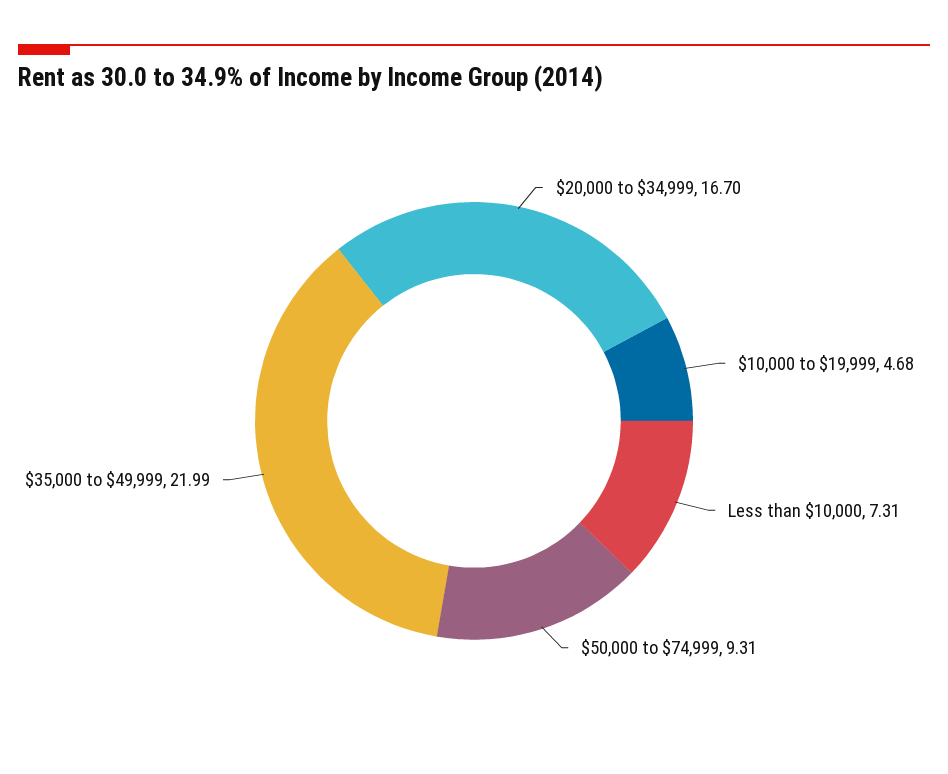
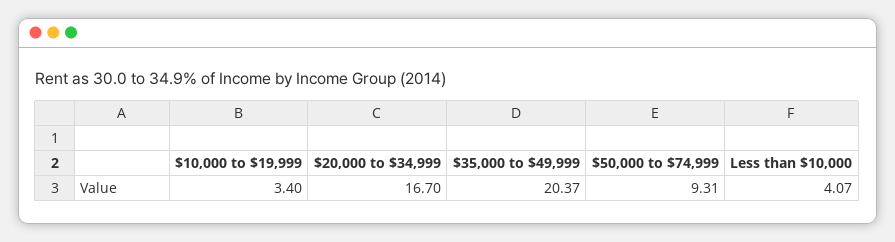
$10,000 to $19,999: 4.68 -> 3.4
Less than $10,000: 7.31 -> 4.07
$35,000 to $49,999: 21.99 -> 20.37

